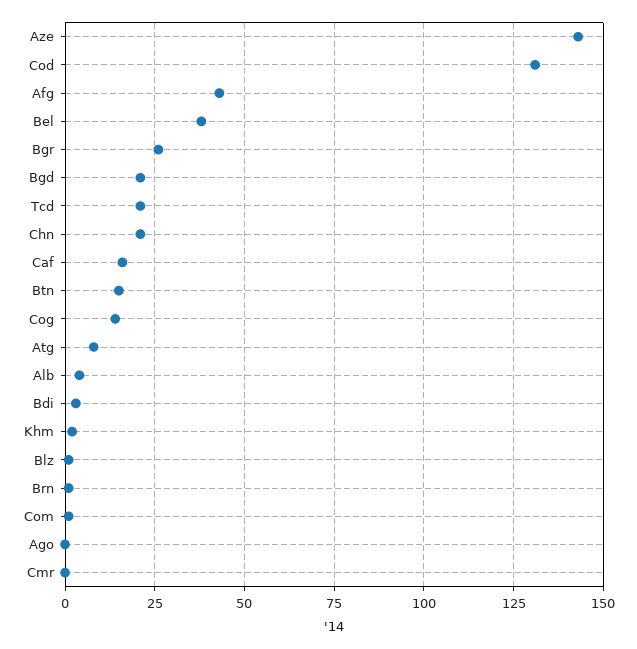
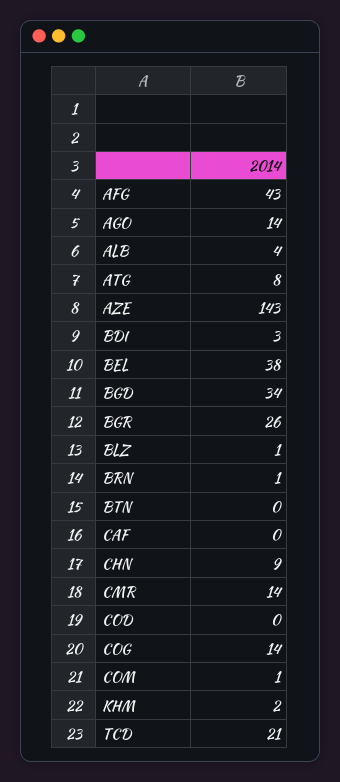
Cod: 130 -> 0
Bgd: 20 -> 34
Chn: 20 -> 9
Caf: 15 -> 0
Btn: 15 -> 0
Ago: 0 -> 14
Cmr: 0 -> 14

